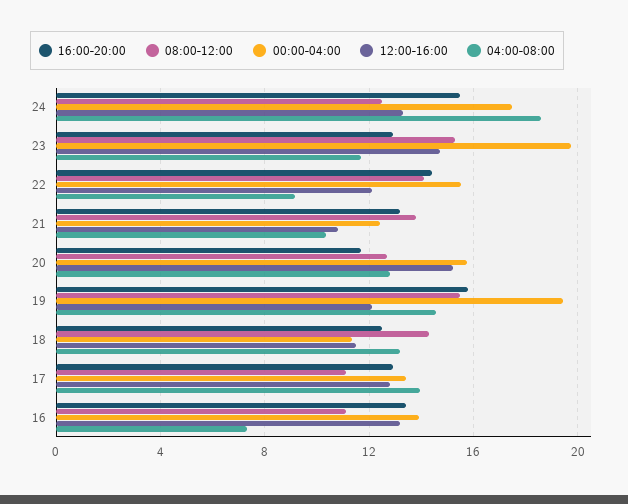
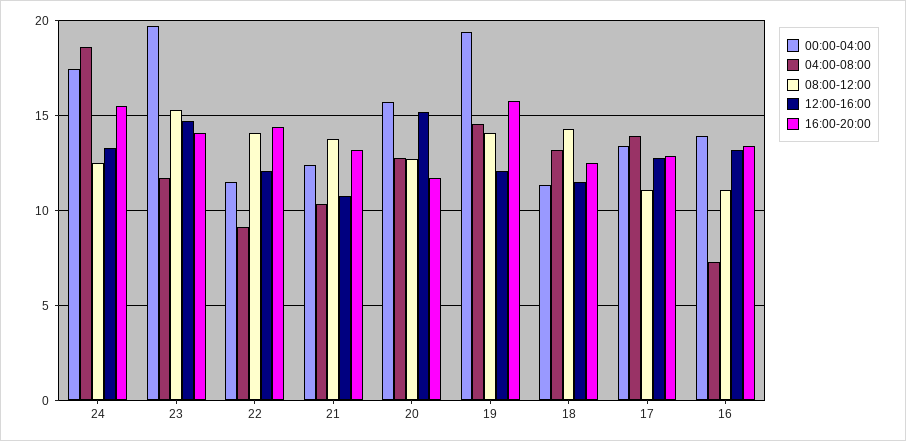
16:00-20:00, 23: 13 -> 14
00:00-04:00, 22: 15.5 -> 11.5
08:00-12:00, 19: 15.5 -> 14

